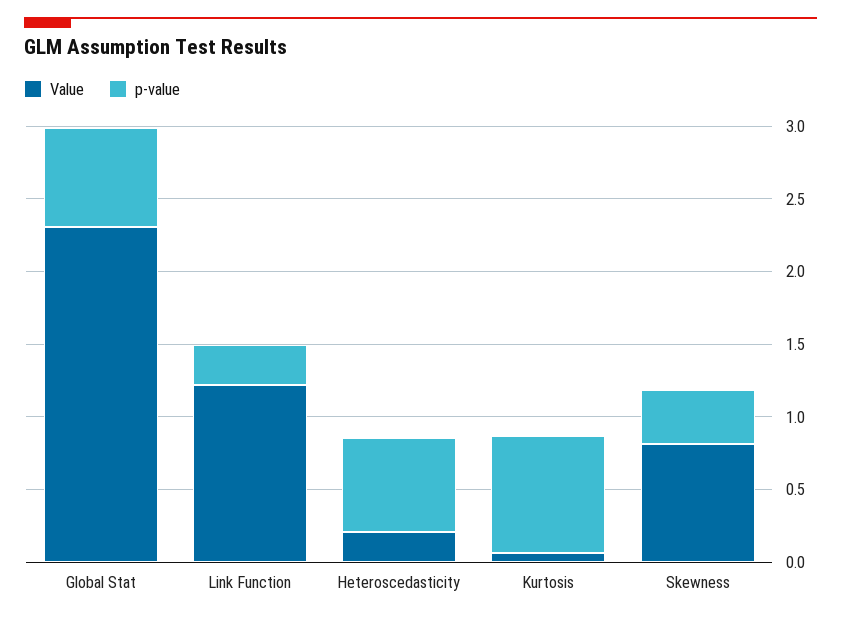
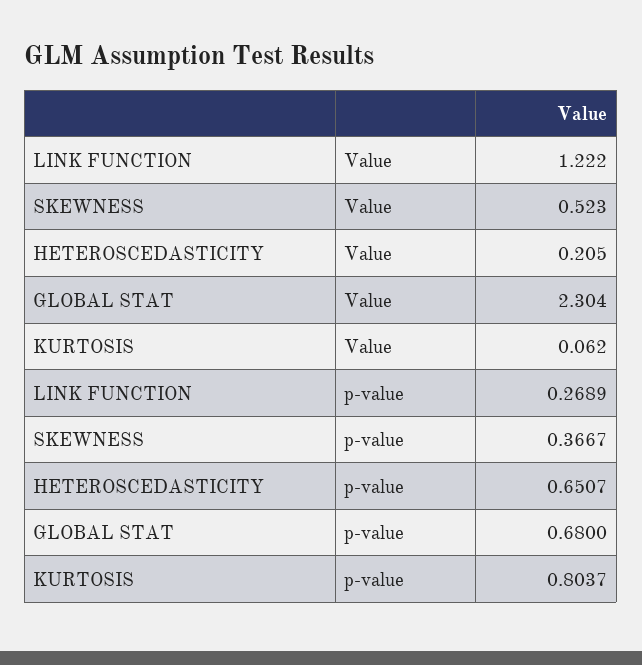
Value, Skewness: 0.8 -> 0.523

